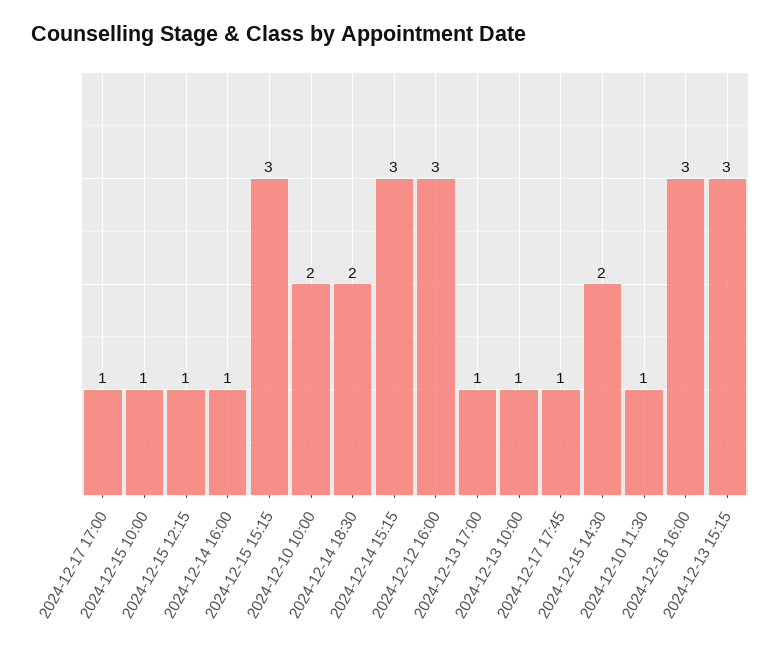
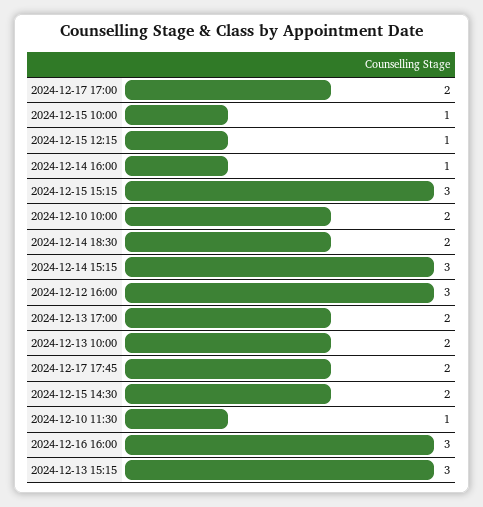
2024-12-17 17:00: 1 -> 2
2024-12-13 17:00: 1 -> 2
2024-12-13 10:00: 1 -> 2
2024-12-17 17:45: 1 -> 2

